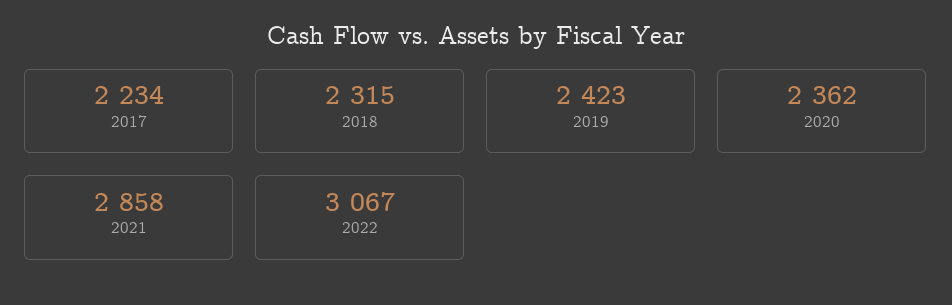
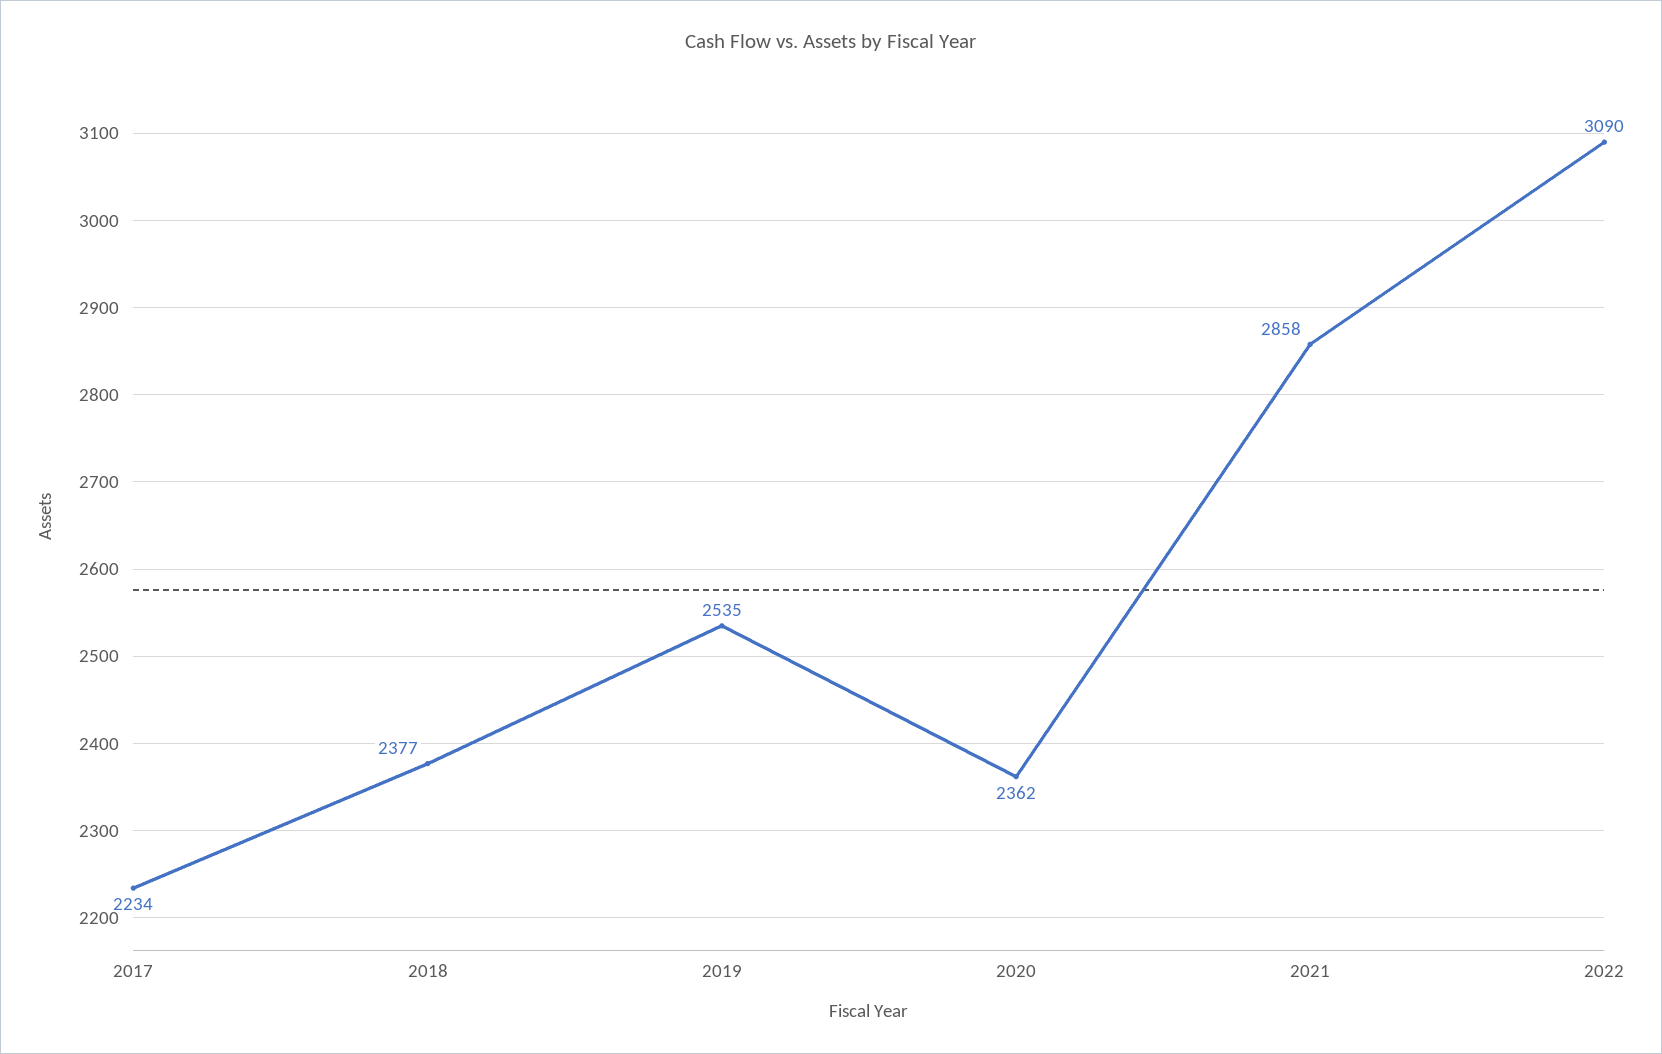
2018: 2315 -> 2377
2019: 2423 -> 2535
2022: 3067 -> 3090

